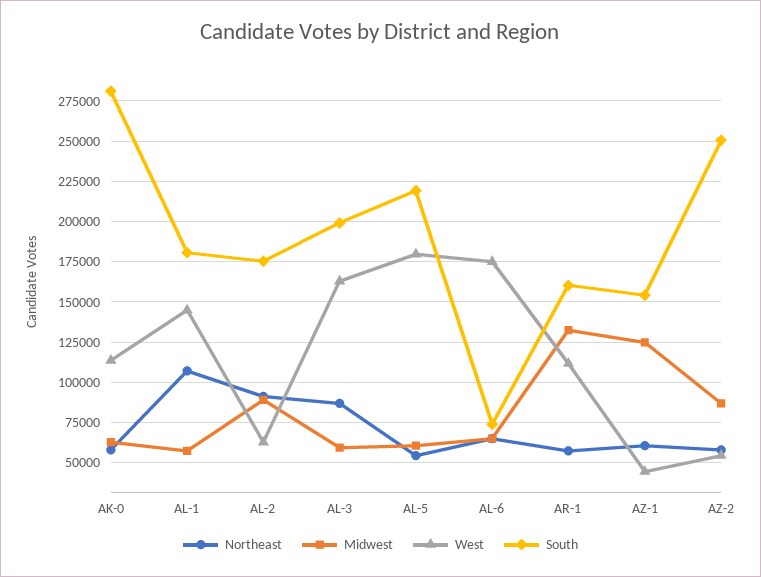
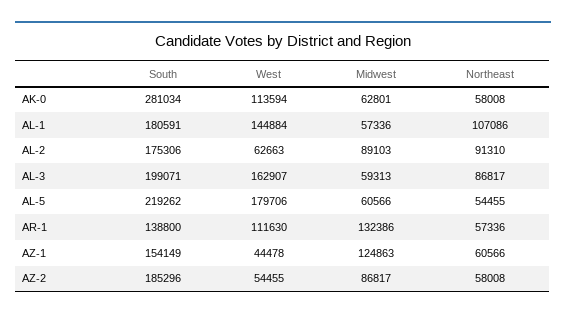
Northeast, AL-6: 65000 -> none
Midwest, AL-6: 65000 -> none
West, AL-6: 175000 -> none
South, AL-6: 75000 -> none
South, AR-1: 160000 -> 138800
South, AZ-2: 250000 -> 185296

